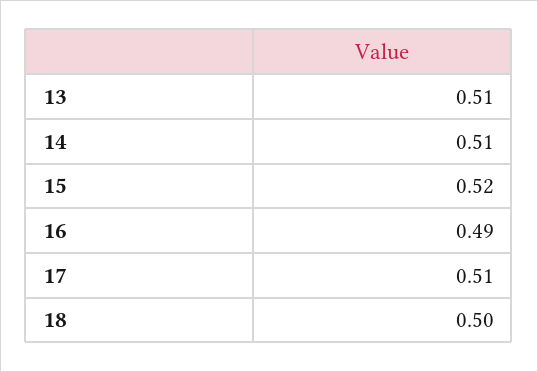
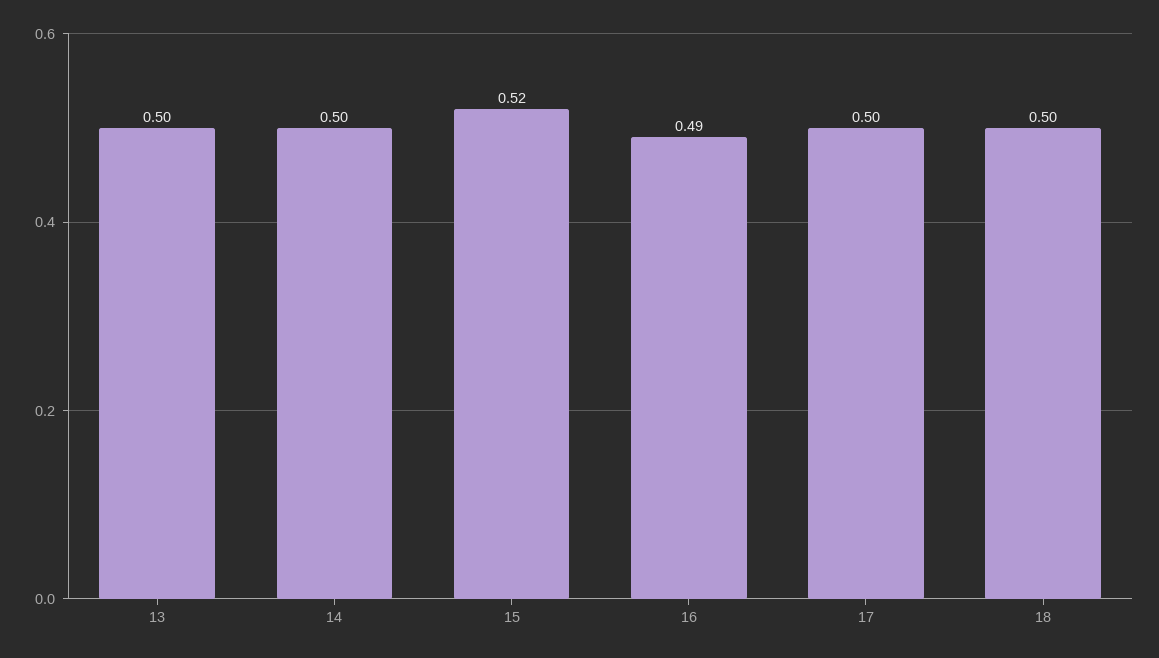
13: 0.51 -> 0.5
14: 0.51 -> 0.5
17: 0.51 -> 0.5

